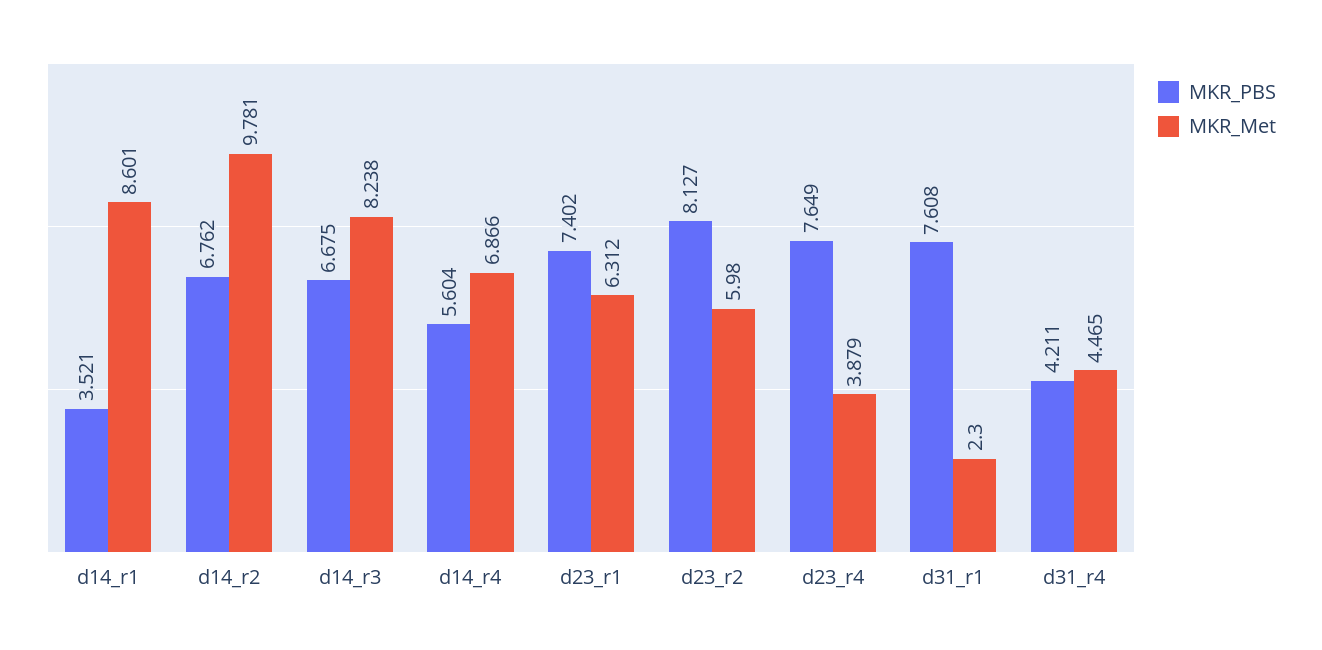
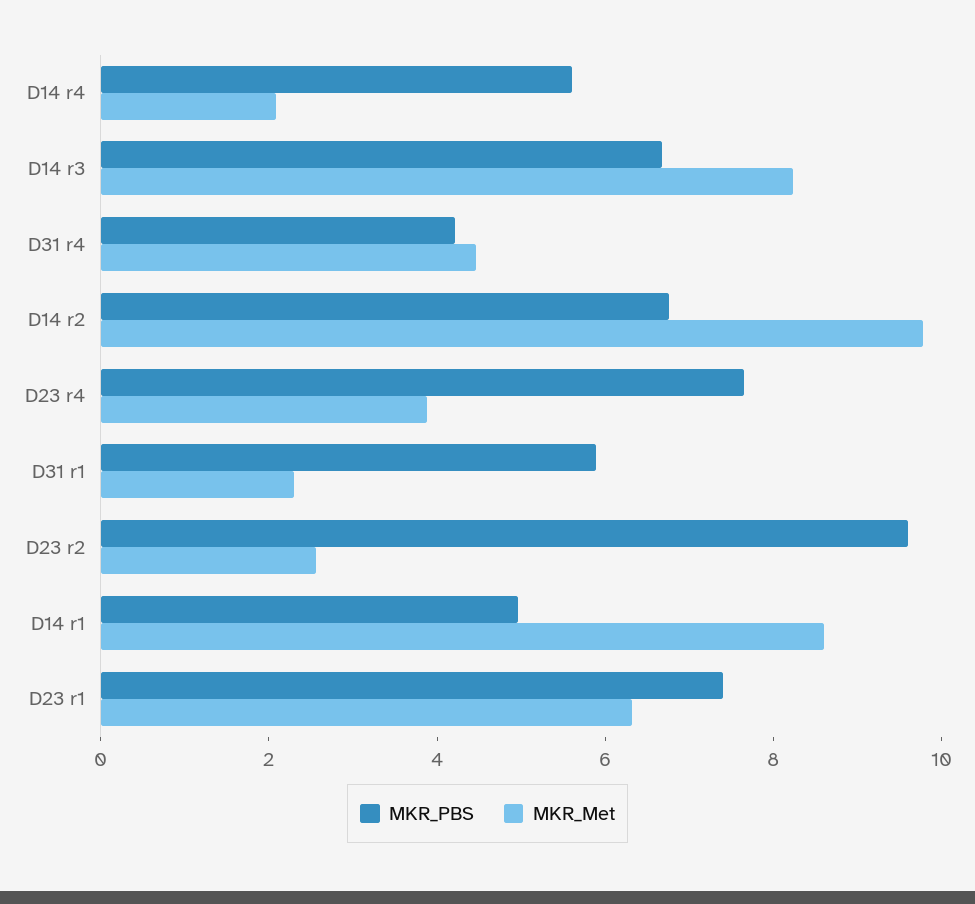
MKR_PBS, d14_r1: 3.521 -> 5
MKR_Met, d14_r4: 6.866 -> 2
MKR_PBS, d23_r2: 8.127 -> 9.5
MKR_Met, d23_r2: 5.98 -> 2.5
MKR_PBS, d31_r1: 7.608 -> 6

